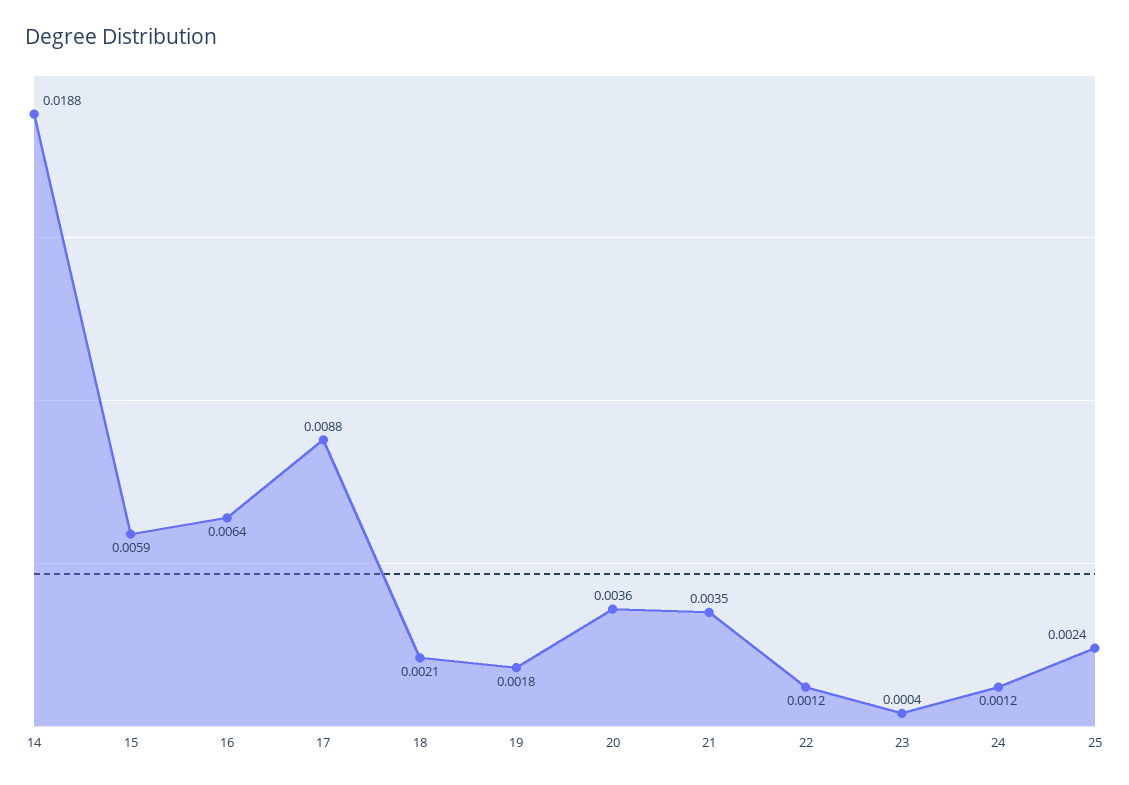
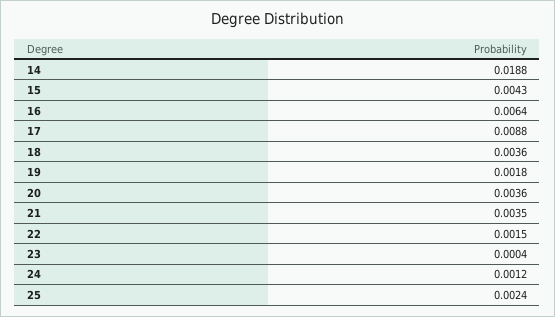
15: 0.0059 -> 0.0043
18: 0.0021 -> 0.0036
22: 0.0012 -> 0.0015

